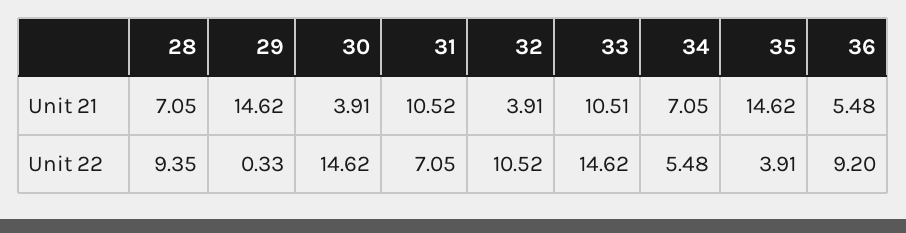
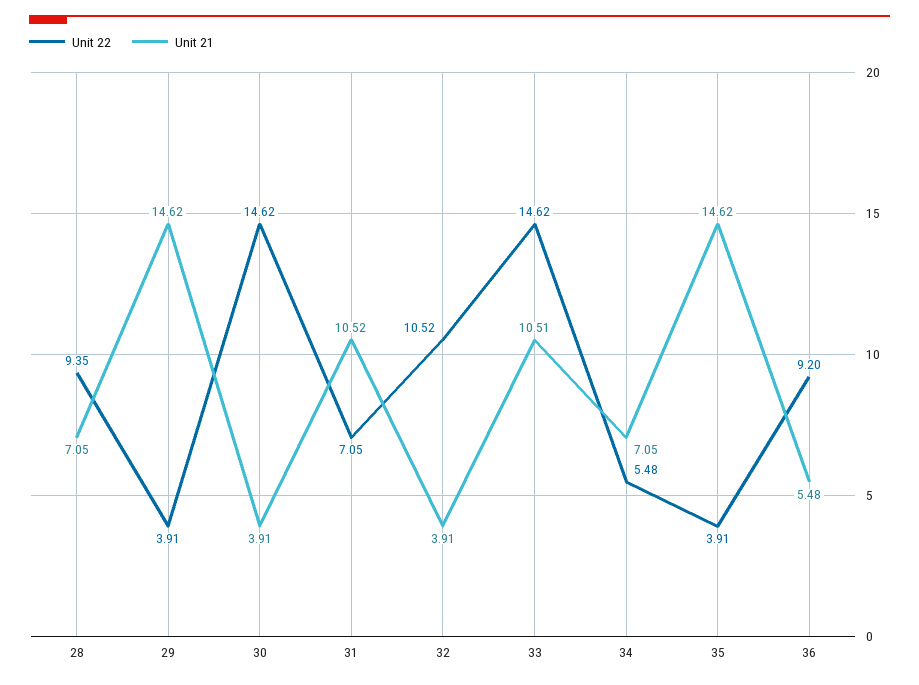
Unit 22, 29: 0.33 -> 3.91

